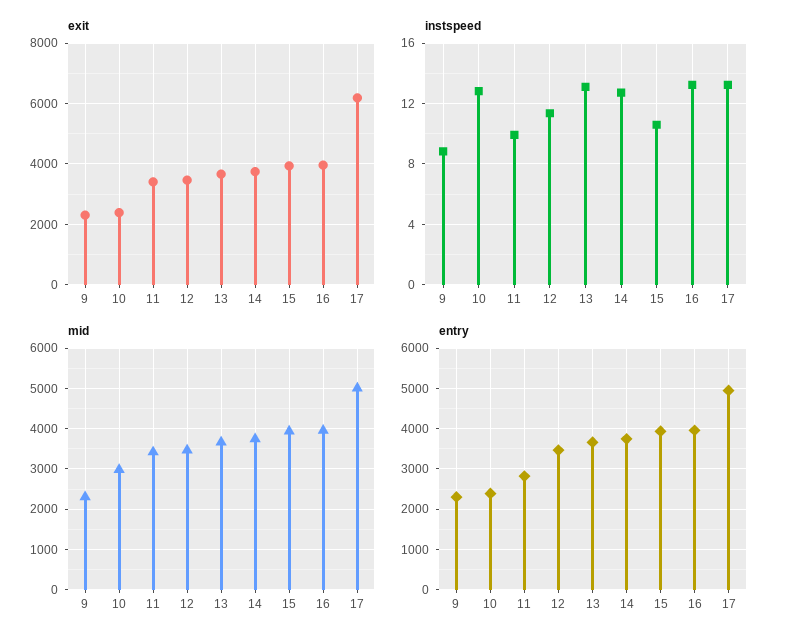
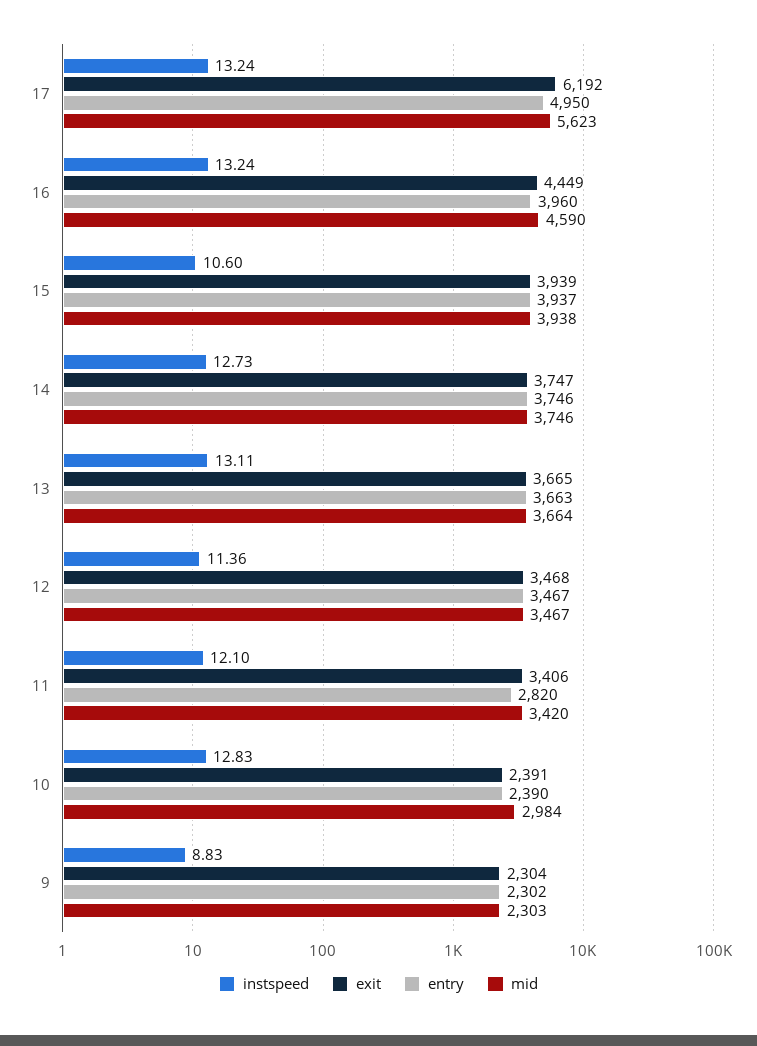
exit, 16: 4000 -> 4449
instspeed, 11: 10 -> 12.1
mid, 16: 4000 -> 4590
mid, 17: 5000 -> 5623

